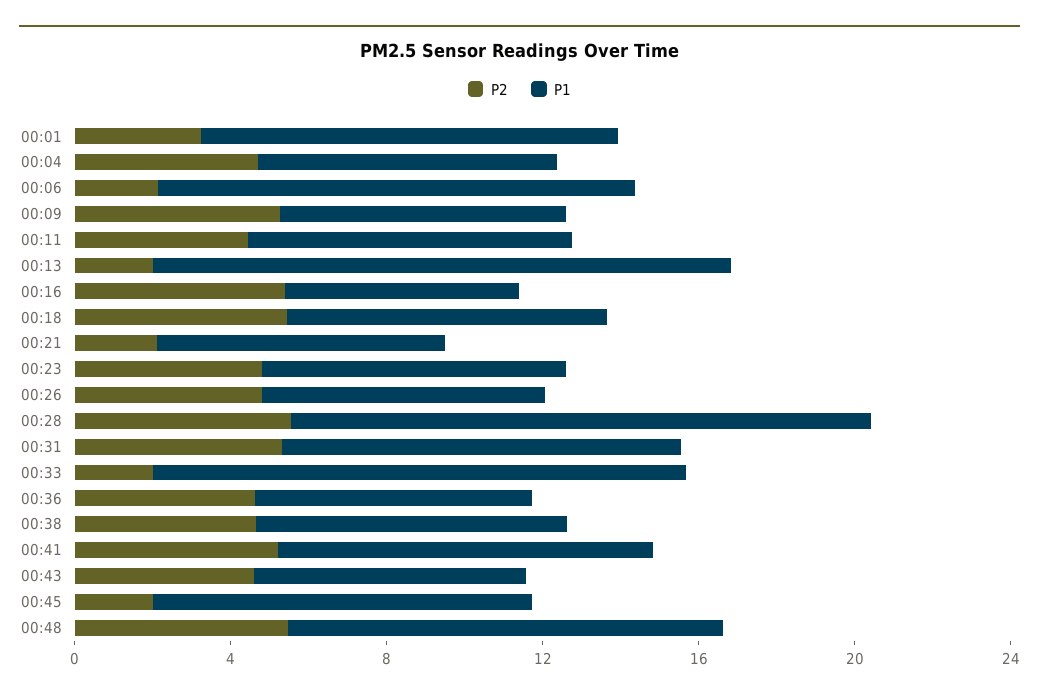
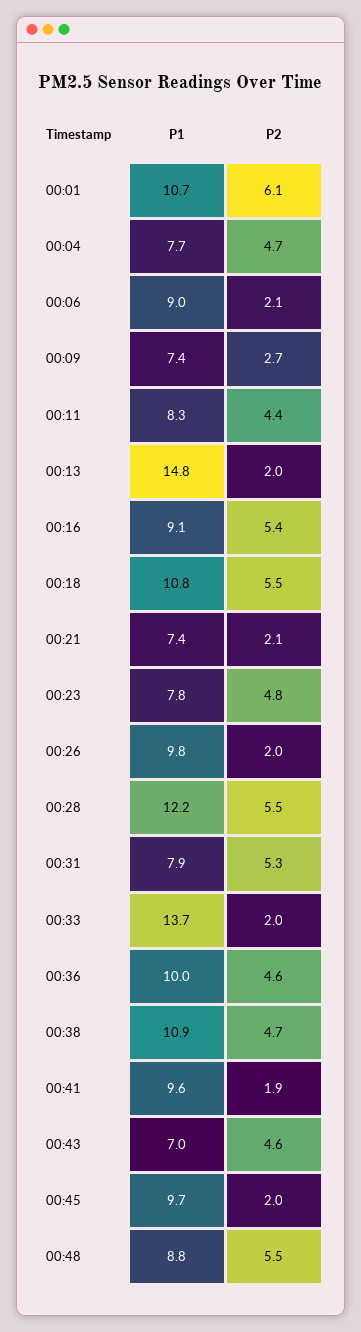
P2, 00:01: 3 -> 6.1
P1, 00:06: 12 -> 9
P2, 00:09: 5 -> 2.7
P1, 00:16: 6 -> 9.1
P1, 00:18: 8 -> 10.8
P2, 00:26: 5 -> 2
P1, 00:26: 7 -> 9.8
P1, 00:28: 15 -> 12.2
P1, 00:31: 10 -> 7.9
P1, 00:36: 7 -> 10
P1, 00:38: 8 -> 10.9
P2, 00:41: 5 -> 1.9
P1, 00:48: 11 -> 8.8

